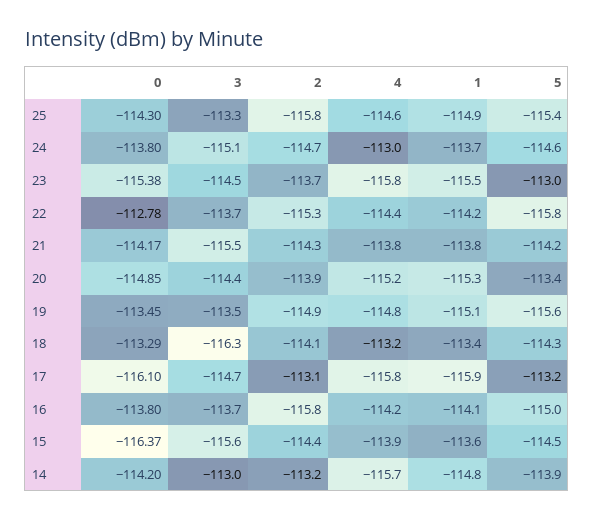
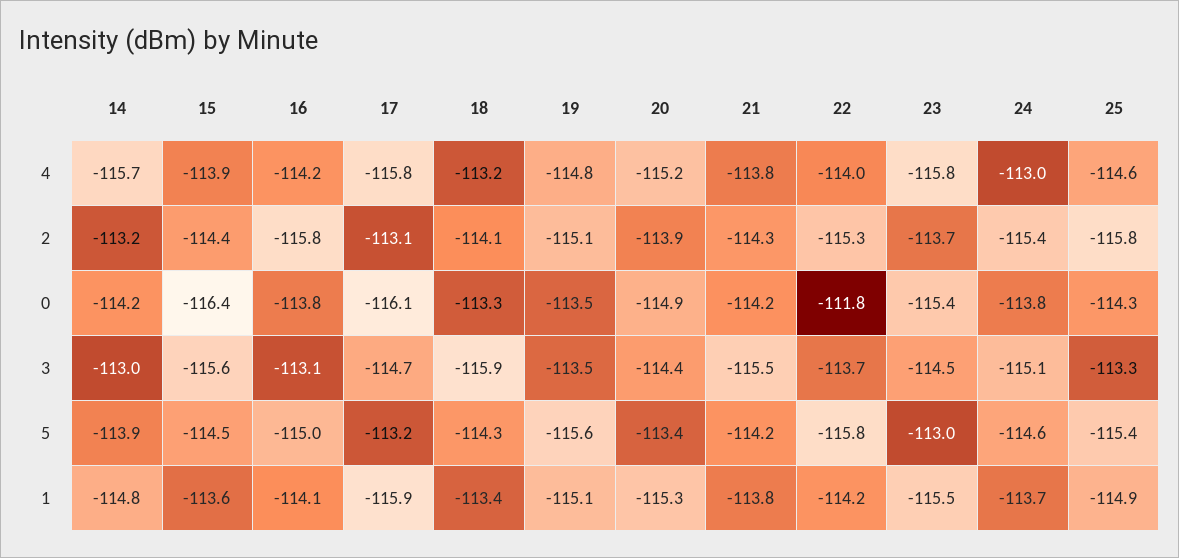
2, 24: -114.7 -> -115.4
0, 22: -112.78 -> -111.8
4, 22: -114.4 -> -114
2, 19: -114.9 -> -115.1
3, 18: -116.3 -> -115.9
3, 16: -113.7 -> -113.1

